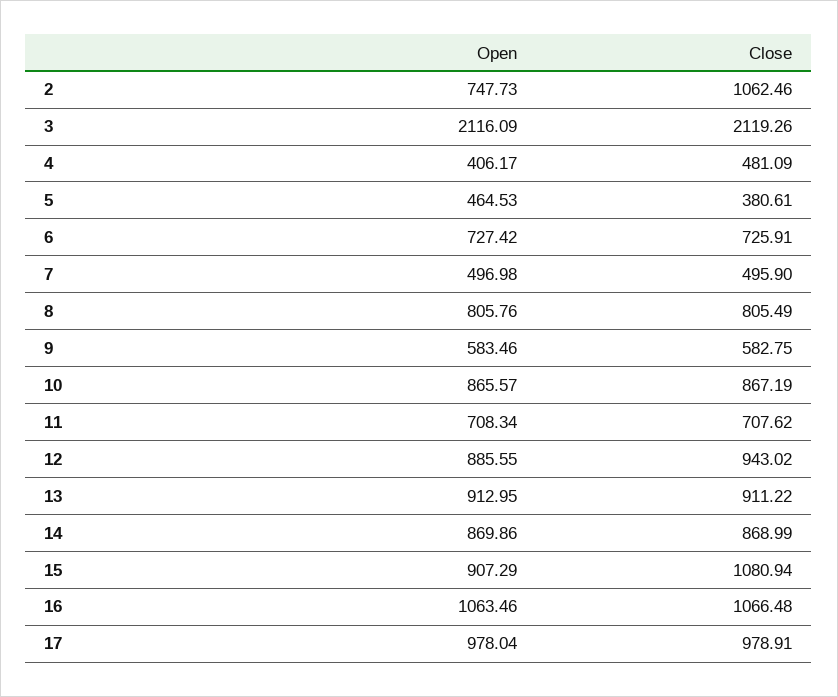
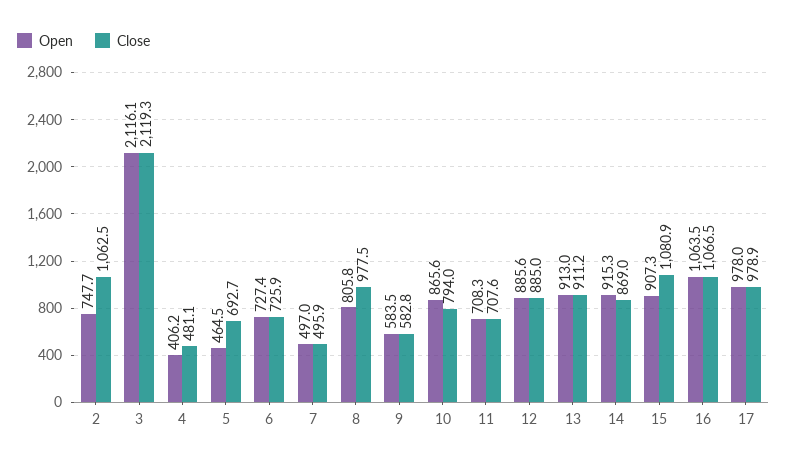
Close, 5: 380.61 -> 692.7
Close, 8: 805.49 -> 977.5
Close, 10: 867.19 -> 794
Close, 12: 943.02 -> 885
Open, 14: 869.86 -> 915.3

